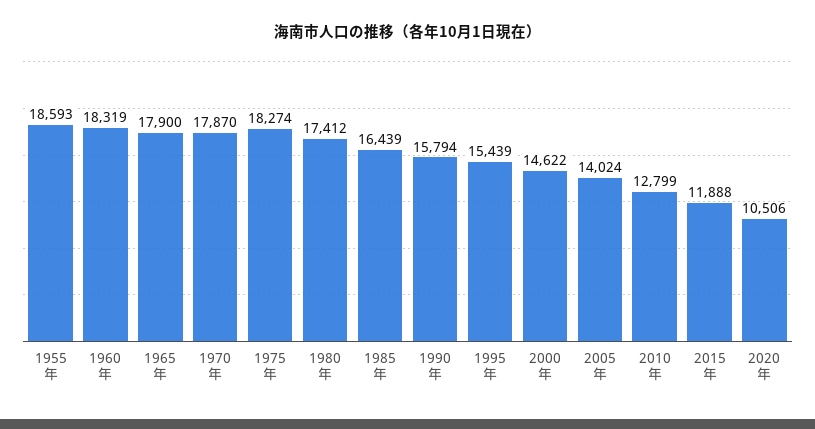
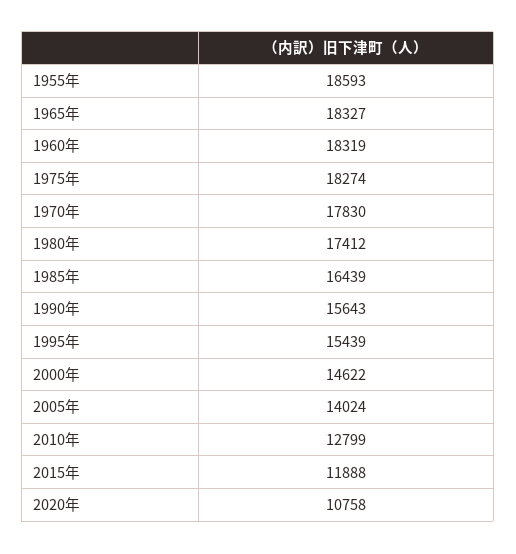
1965年: 17900 -> 18327
1970年: 17870 -> 17830
1990年: 15794 -> 15643
2020年: 10506 -> 10758

